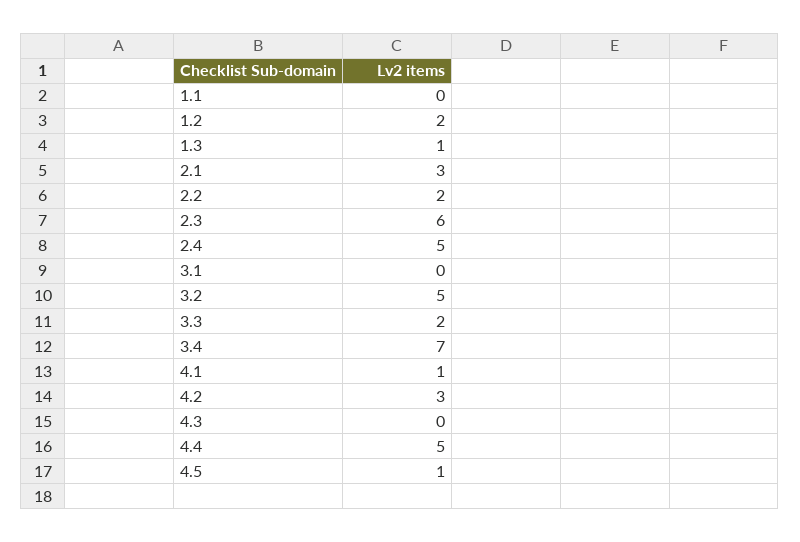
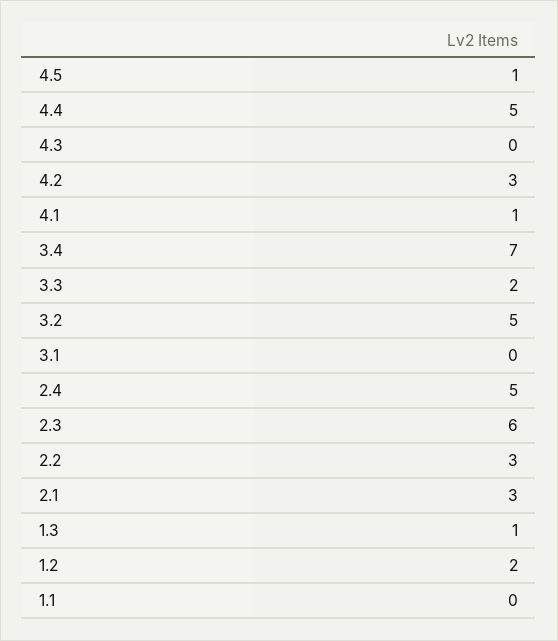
2.2: 2 -> 3

